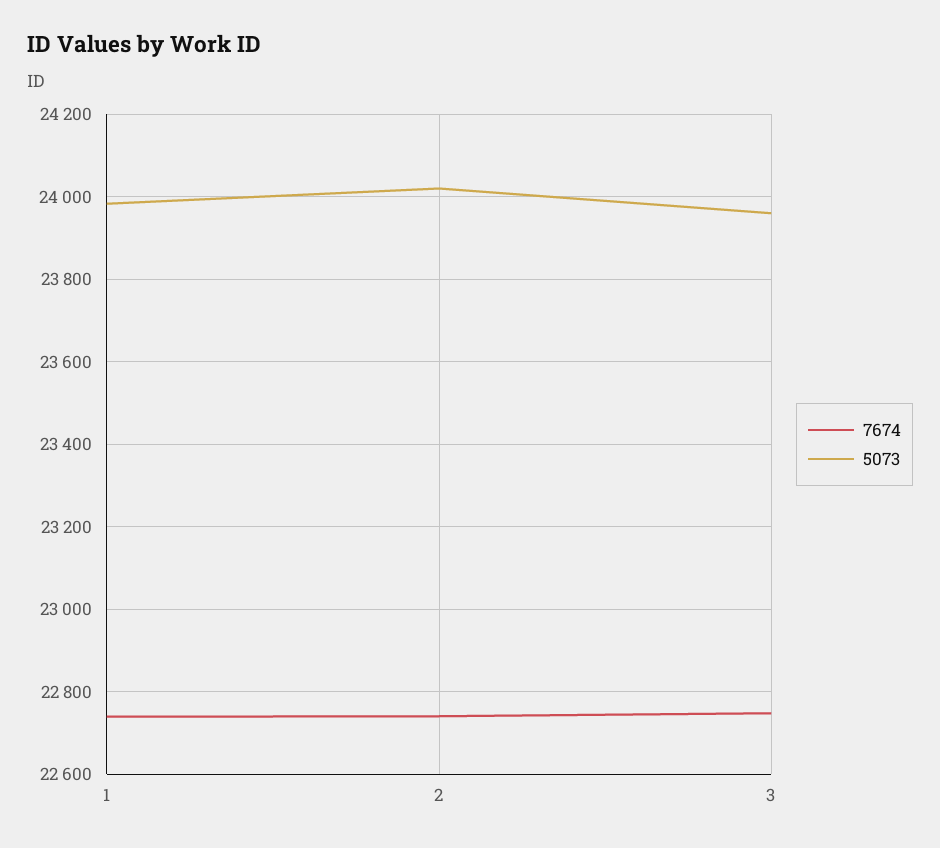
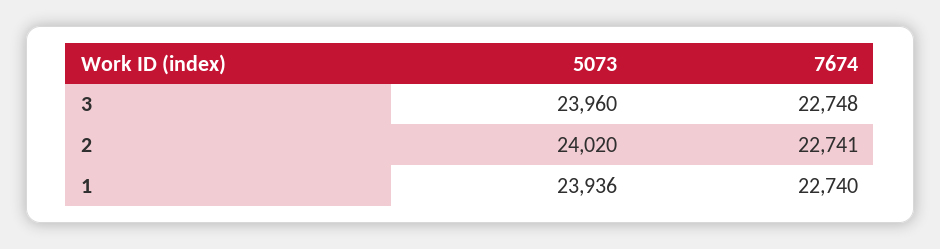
5073, 1: 23980 -> 23936

